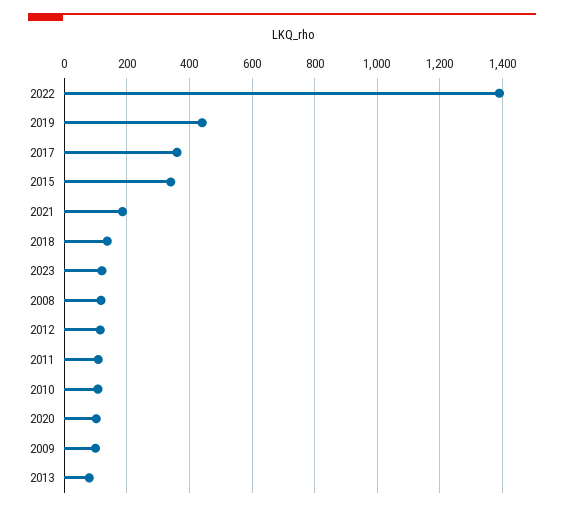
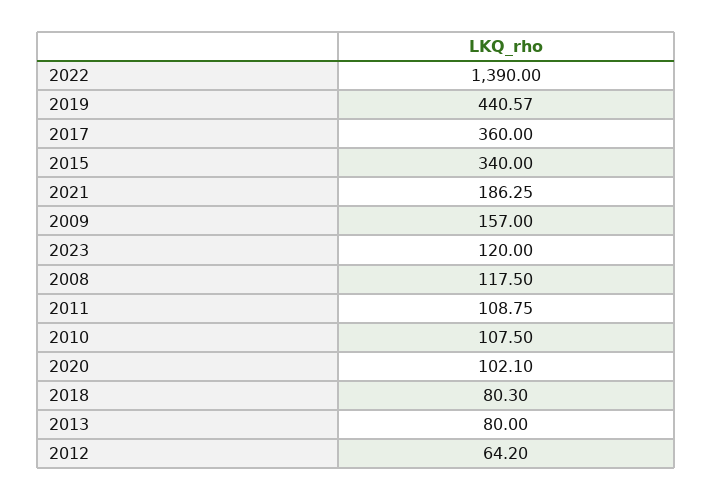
2018: 140 -> 80.3
2012: 120 -> 64.2
2009: 100 -> 157

